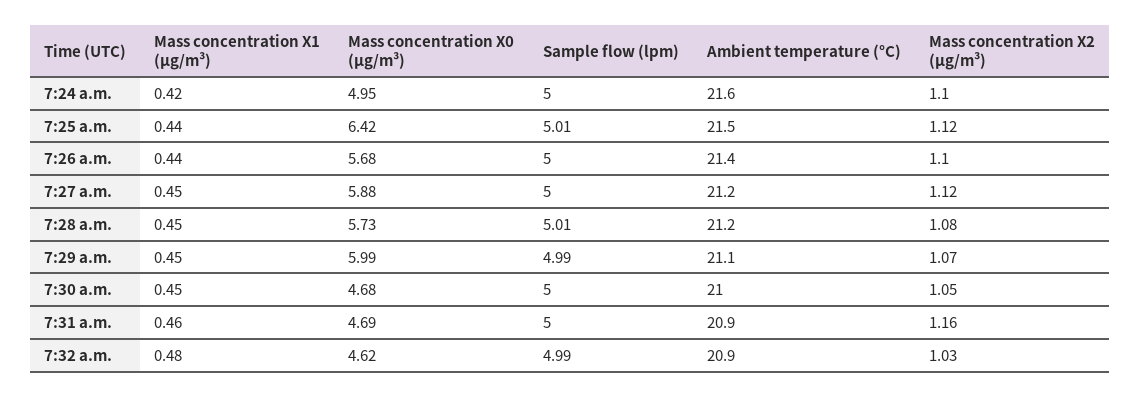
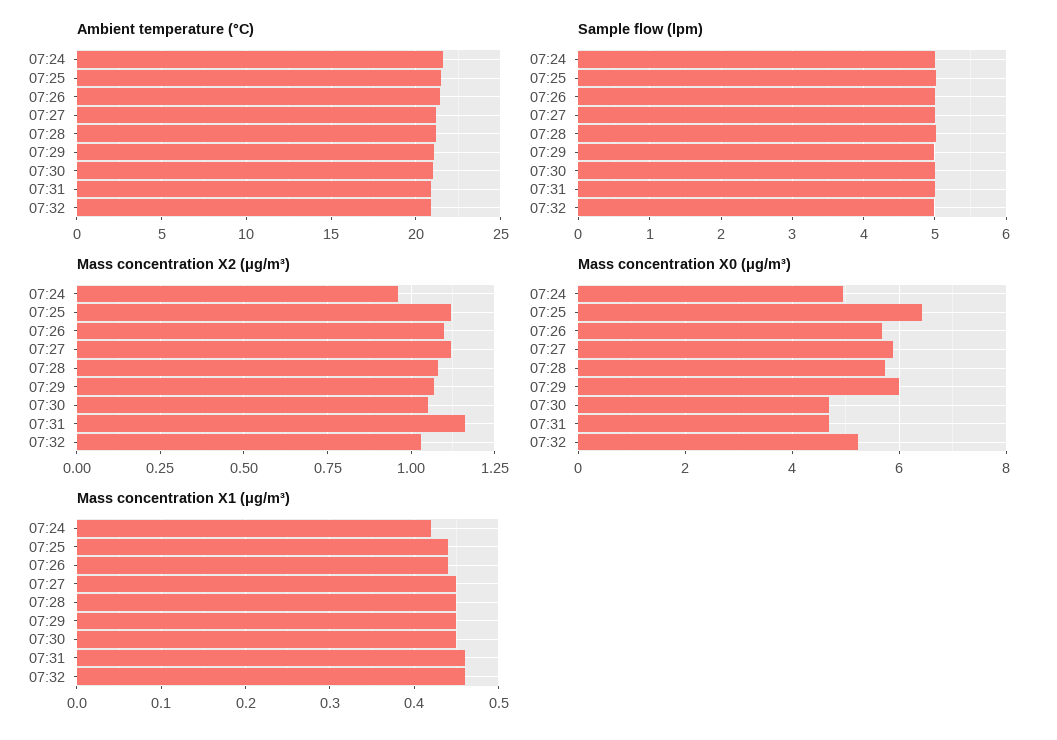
Mass concentration X2 (μg/m³), 7:24 a.m.: 1.1 -> 0.95
Mass concentration X1 (μg/m³), 7:32 a.m.: 0.48 -> 0.46
Mass concentration X0 (μg/m³), 7:32 a.m.: 4.62 -> 5.2

